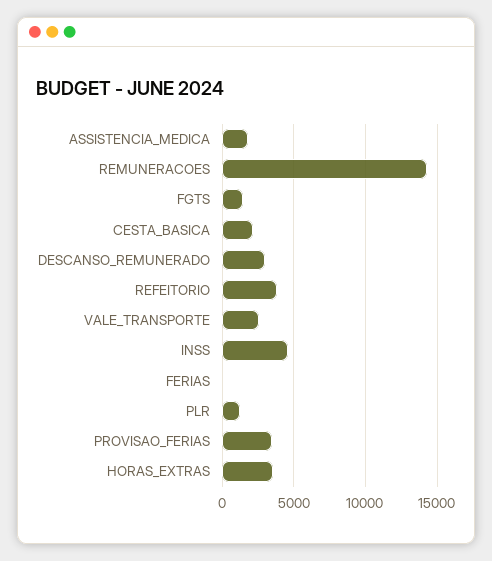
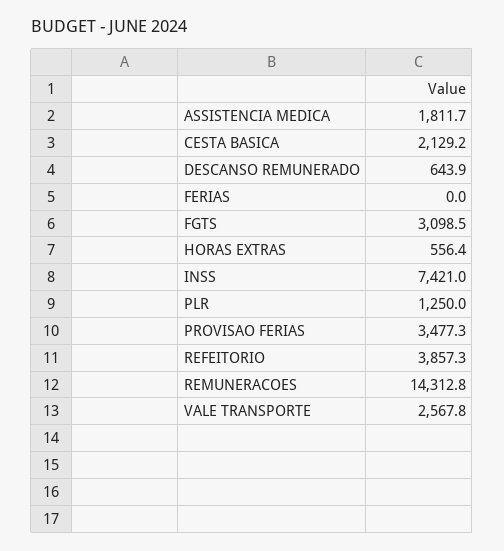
FGTS: 1500 -> 3098.5
DESCANSO_REMUNERADO: 3000 -> 643.9
INSS: 4500 -> 7421
HORAS_EXTRAS: 3500 -> 556.4

